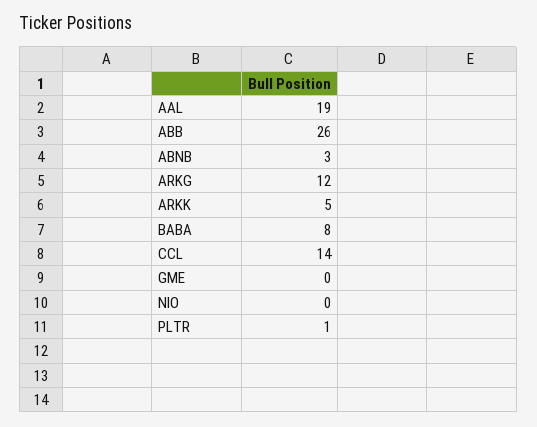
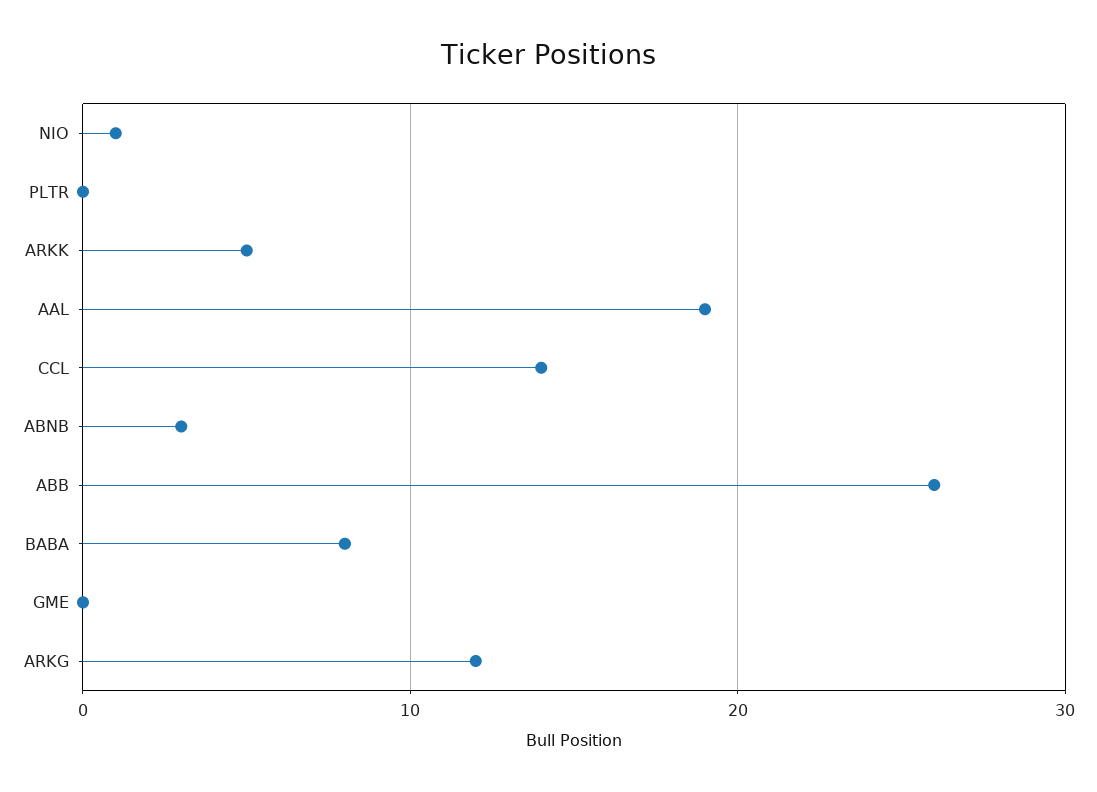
NIO: 0 -> 1
PLTR: 1 -> 0

